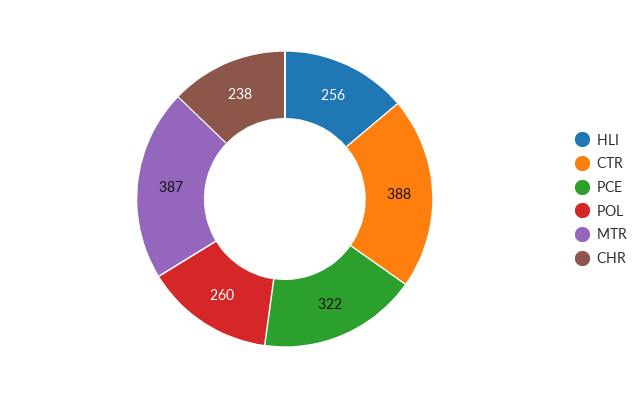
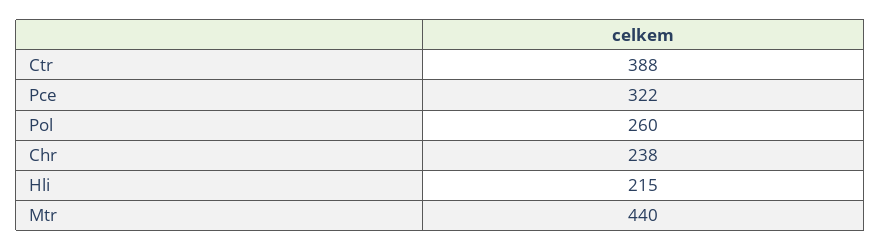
HLI: 256 -> 215
MTR: 387 -> 440

